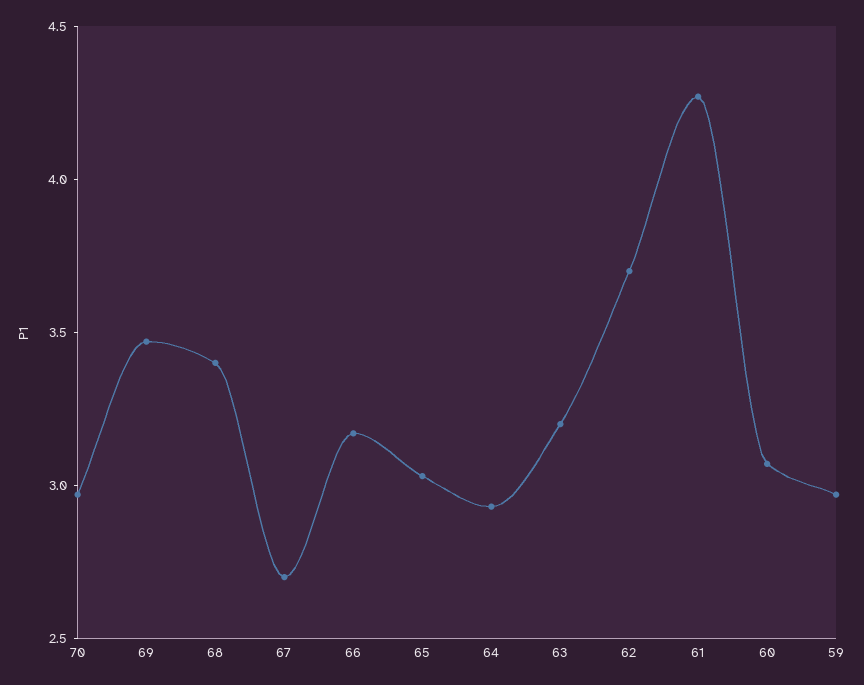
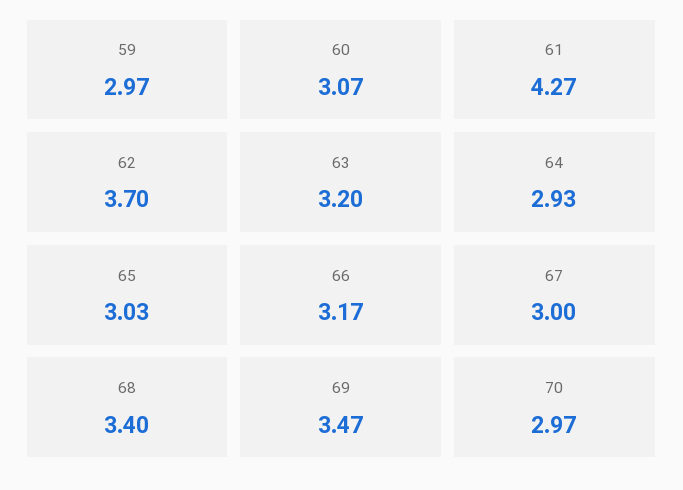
67: 2.7 -> 3

